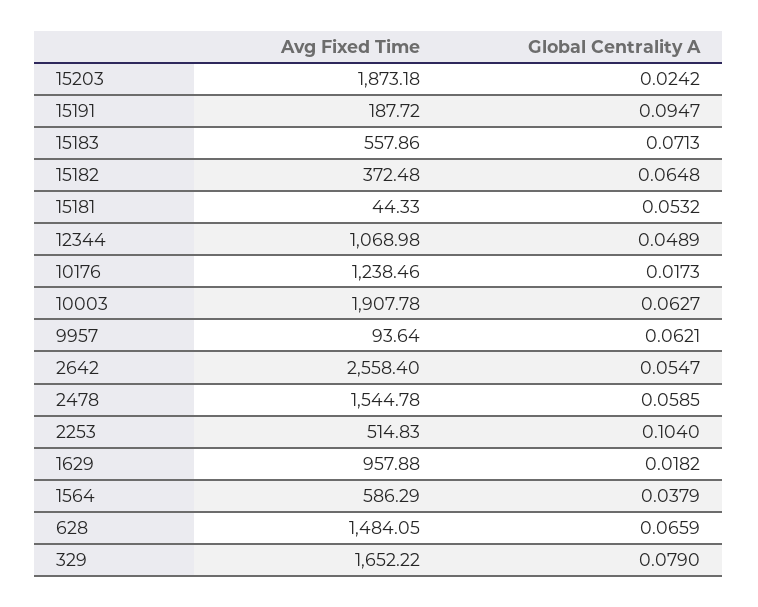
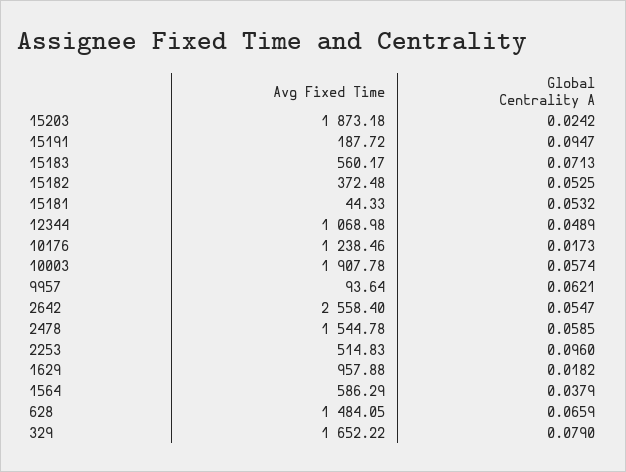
Avg Fixed Time, 15183: 557.86 -> 560.17
Global Centrality A, 15182: 0.0648 -> 0.0525
Global Centrality A, 10003: 0.0627 -> 0.0574
Global Centrality A, 2253: 0.104 -> 0.096

